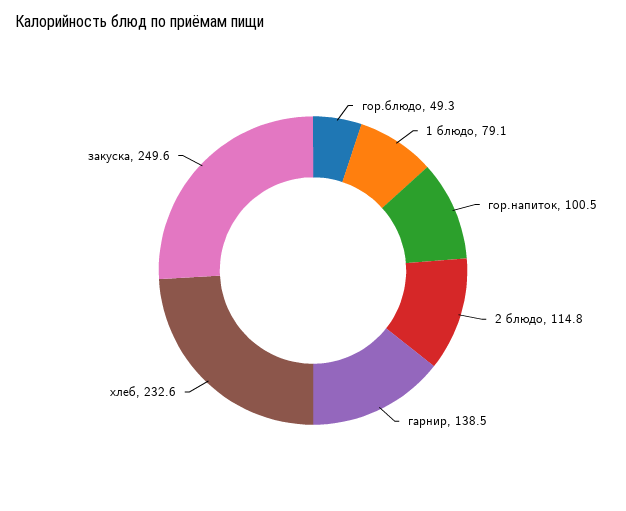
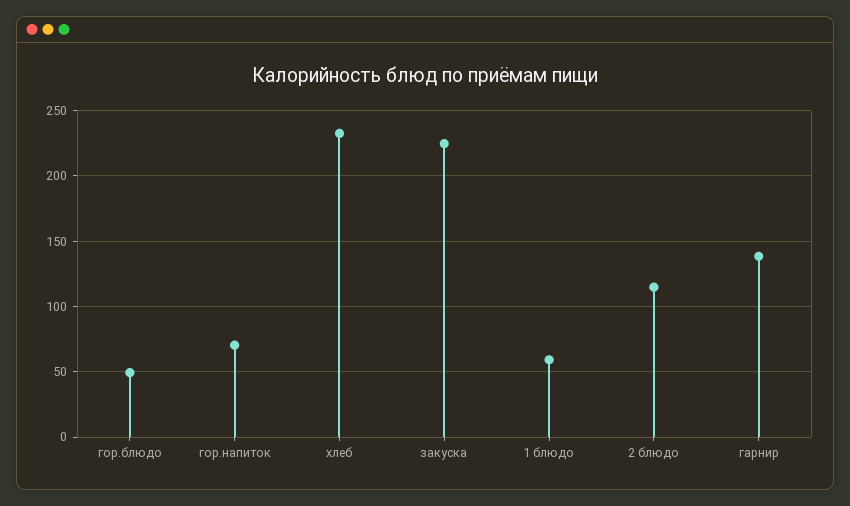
1 блюдо: 79.1 -> 60
гор.напиток: 100.5 -> 70
закуска: 249.6 -> 225

